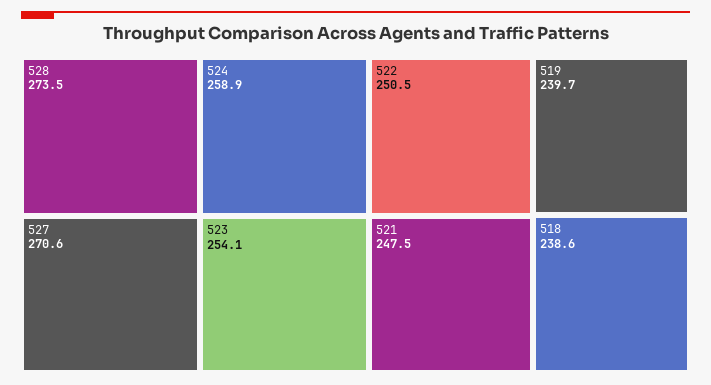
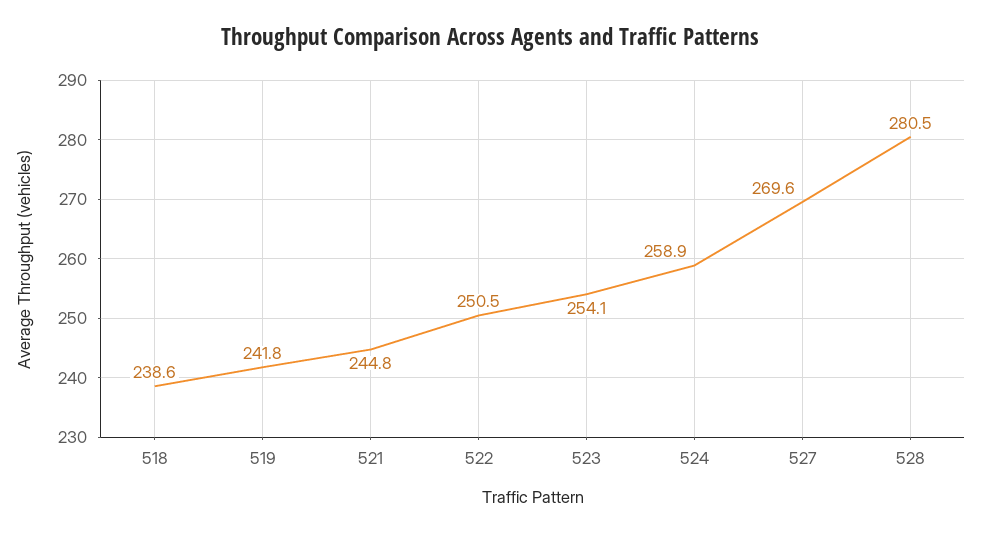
528: 273.5 -> 280.5
527: 270.6 -> 269.6
521: 247.5 -> 244.8
519: 239.7 -> 241.8

